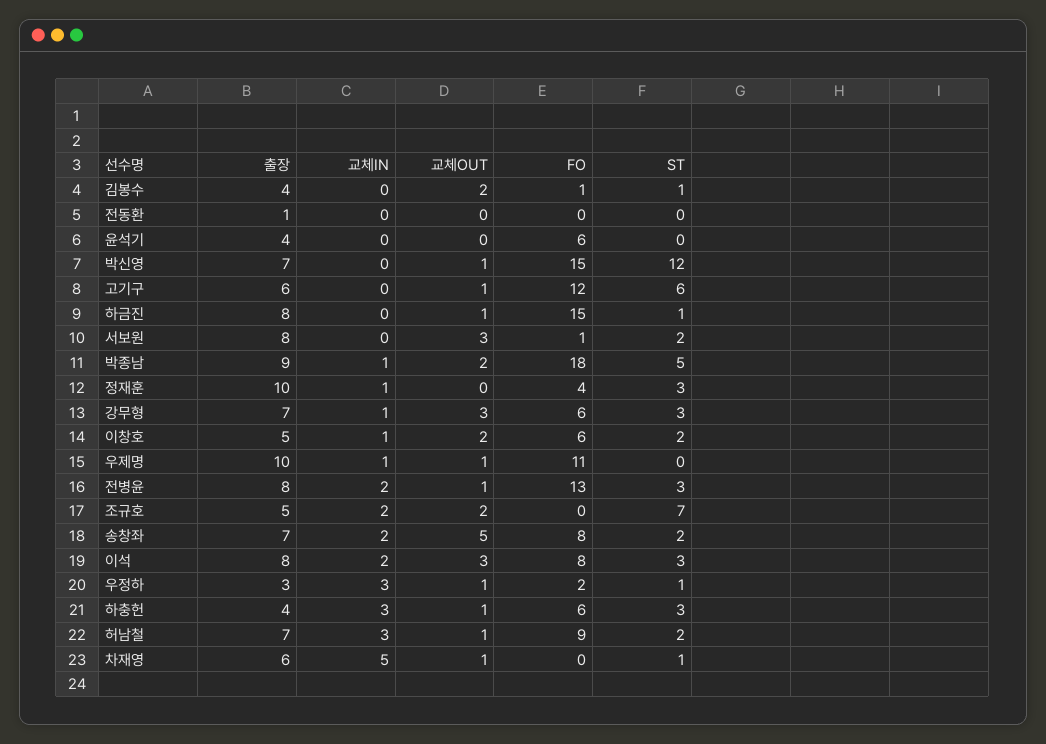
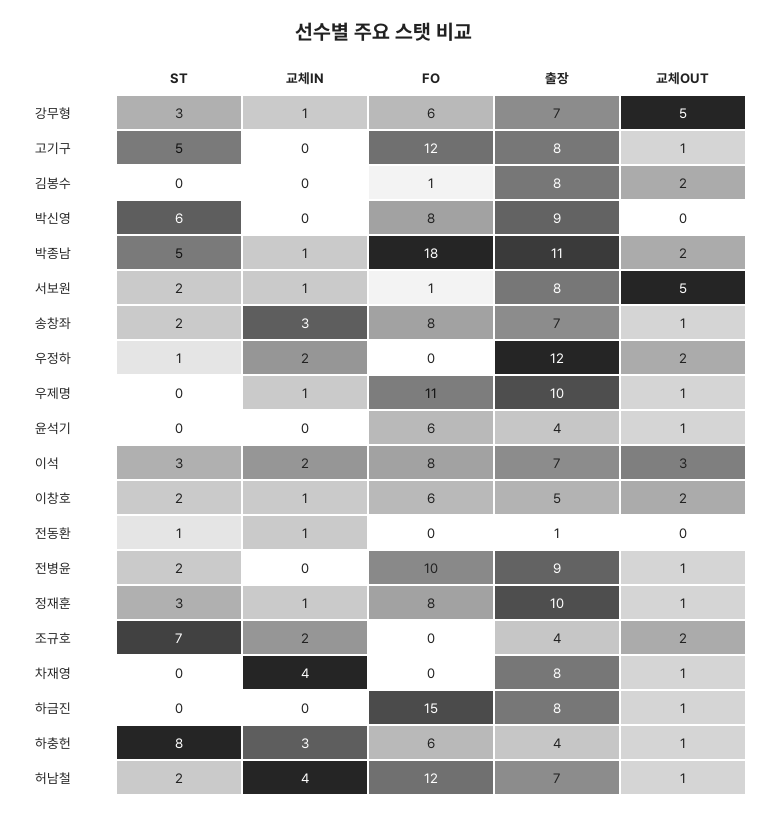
출장, 김봉수: 4 -> 8
ST, 김봉수: 1 -> 0
교체IN, 전동환: 0 -> 1
ST, 전동환: 0 -> 1
교체OUT, 윤석기: 0 -> 1
출장, 박신영: 7 -> 9
교체OUT, 박신영: 1 -> 0
FO, 박신영: 15 -> 8
ST, 박신영: 12 -> 6
출장, 고기구: 6 -> 8
ST, 고기구: 6 -> 5
ST, 하금진: 1 -> 0
교체IN, 서보원: 0 -> 1
교체OUT, 서보원: 3 -> 5
출장, 박종남: 9 -> 11
교체OUT, 정재훈: 0 -> 1
FO, 정재훈: 4 -> 8
교체OUT, 강무형: 3 -> 5
출장, 전병윤: 8 -> 9
교체IN, 전병윤: 2 -> 0
FO, 전병윤: 13 -> 10
ST, 전병윤: 3 -> 2
출장, 조규호: 5 -> 4
교체IN, 송창좌: 2 -> 3
교체OUT, 송창좌: 5 -> 1
출장, 이석: 8 -> 7
출장, 우정하: 3 -> 12
교체IN, 우정하: 3 -> 2
교체OUT, 우정하: 1 -> 2
FO, 우정하: 2 -> 0
ST, 하충헌: 3 -> 8
교체IN, 허남철: 3 -> 4
FO, 허남철: 9 -> 12
출장, 차재영: 6 -> 8
교체IN, 차재영: 5 -> 4
ST, 차재영: 1 -> 0

